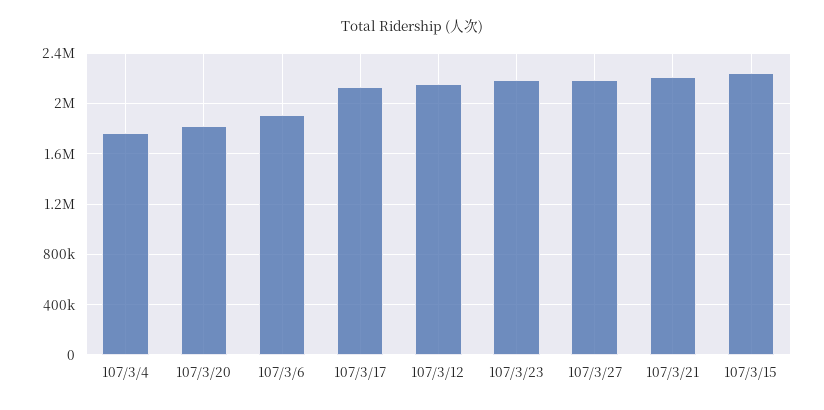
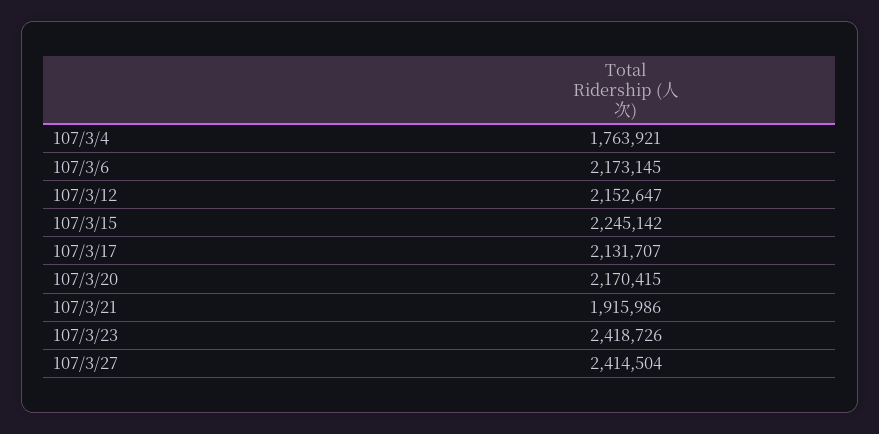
107/3/20: 1800000 -> 2170415
107/3/6: 1900000 -> 2173145
107/3/23: 2200000 -> 2418726
107/3/27: 2200000 -> 2414504
107/3/21: 2200000 -> 1915986

